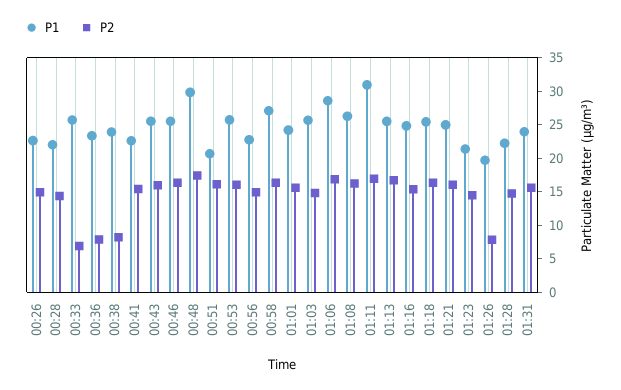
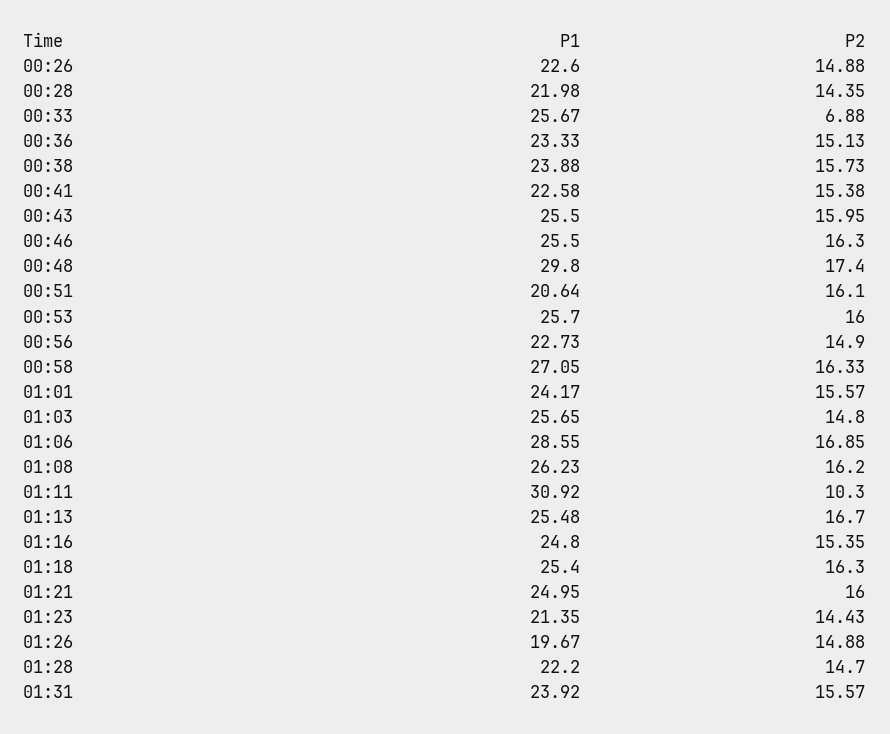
P2, 00:36: 7.5 -> 15.13
P2, 00:38: 7.5 -> 15.73
P2, 01:11: 17.5 -> 10.3
P2, 01:26: 7.5 -> 14.88

